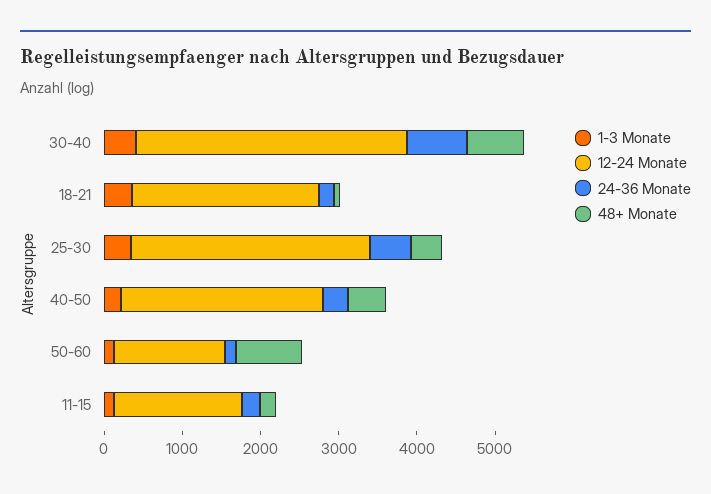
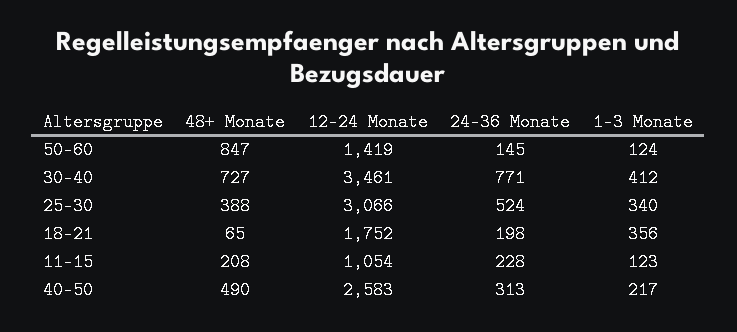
12-24 Monate, 18-21: 2400 -> 1752
12-24 Monate, 11-15: 1600 -> 1054

